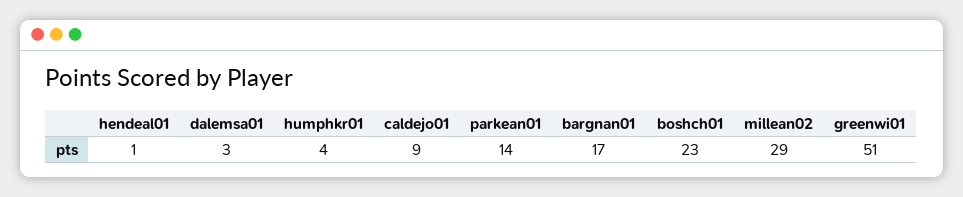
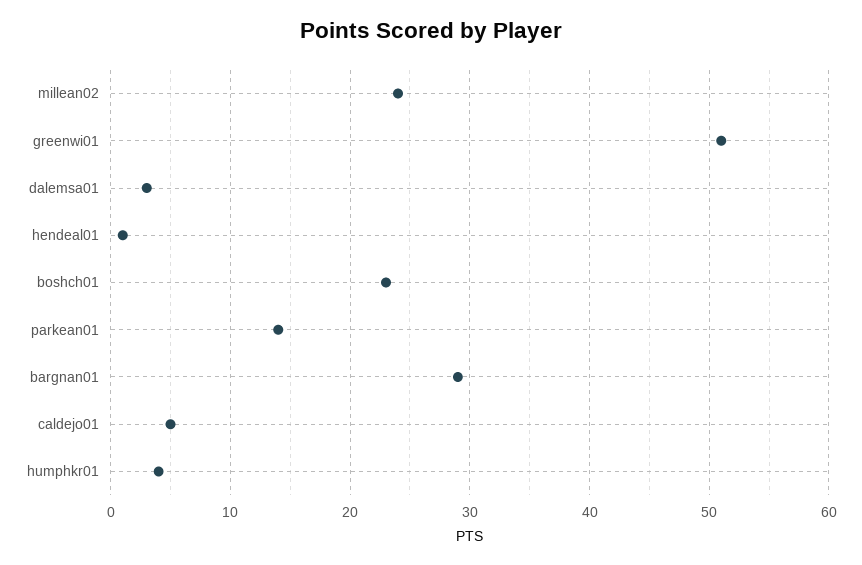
caldejo01: 9 -> 5
bargnan01: 17 -> 29
millean02: 29 -> 24

